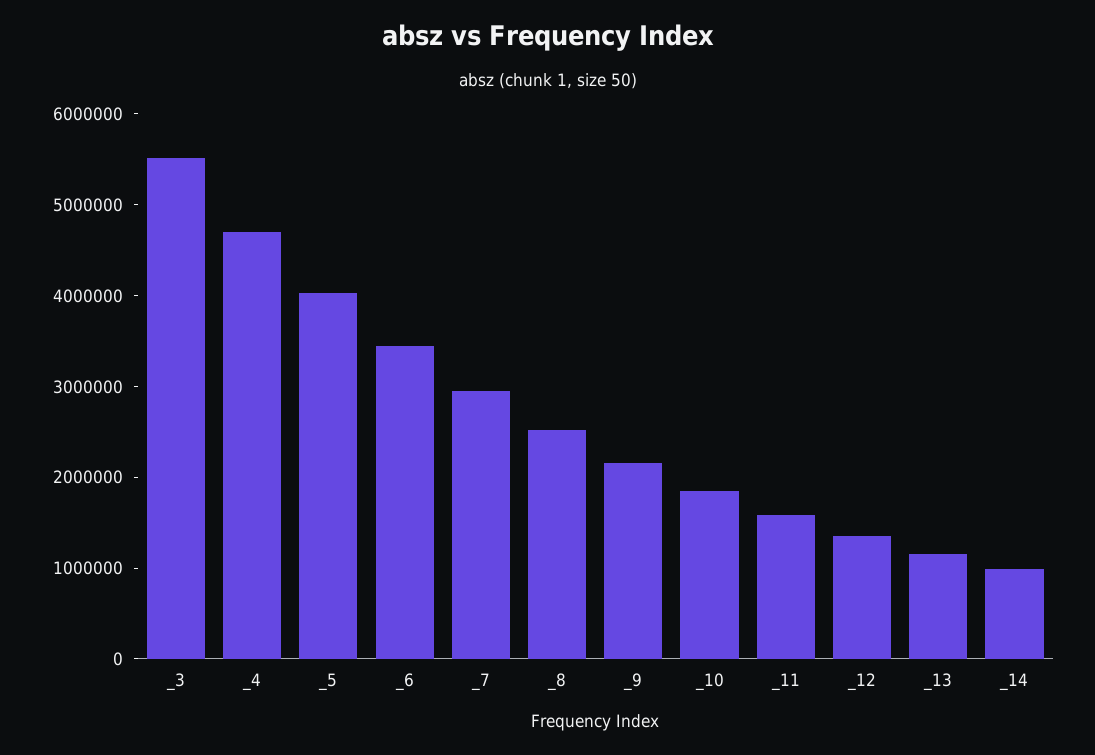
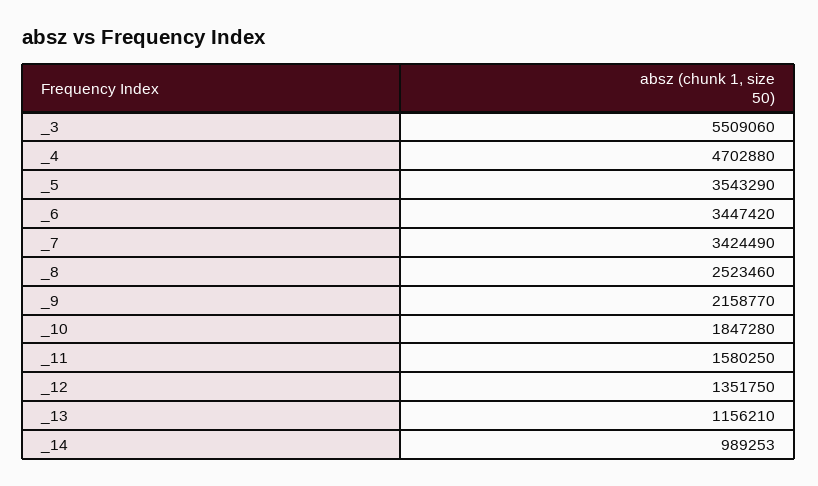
_5: 4000000 -> 3543290
_7: 3000000 -> 3424490

